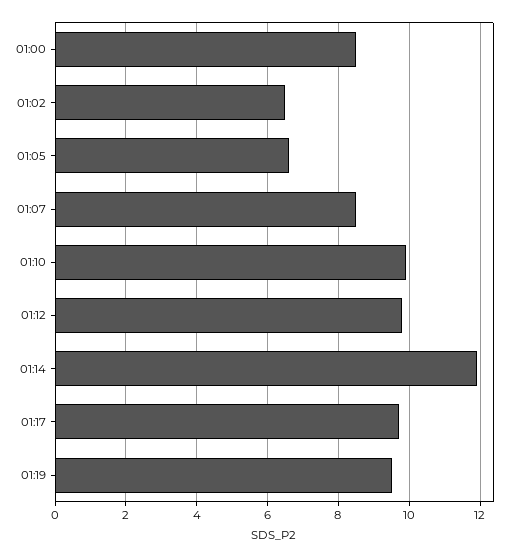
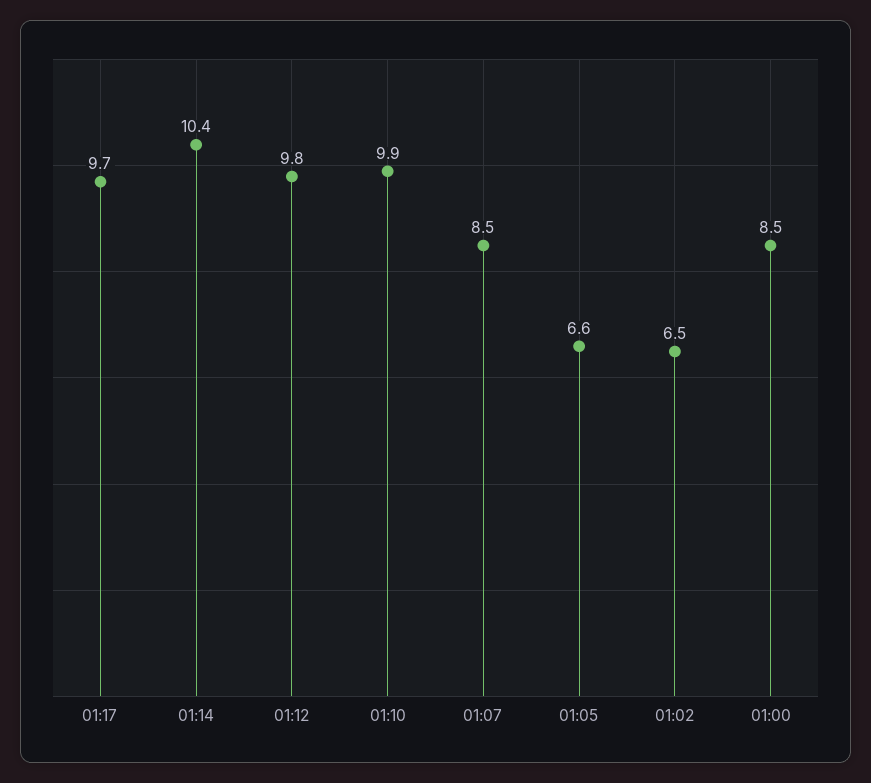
01:14: 12 -> 10.4
01:19: 9.5 -> none

